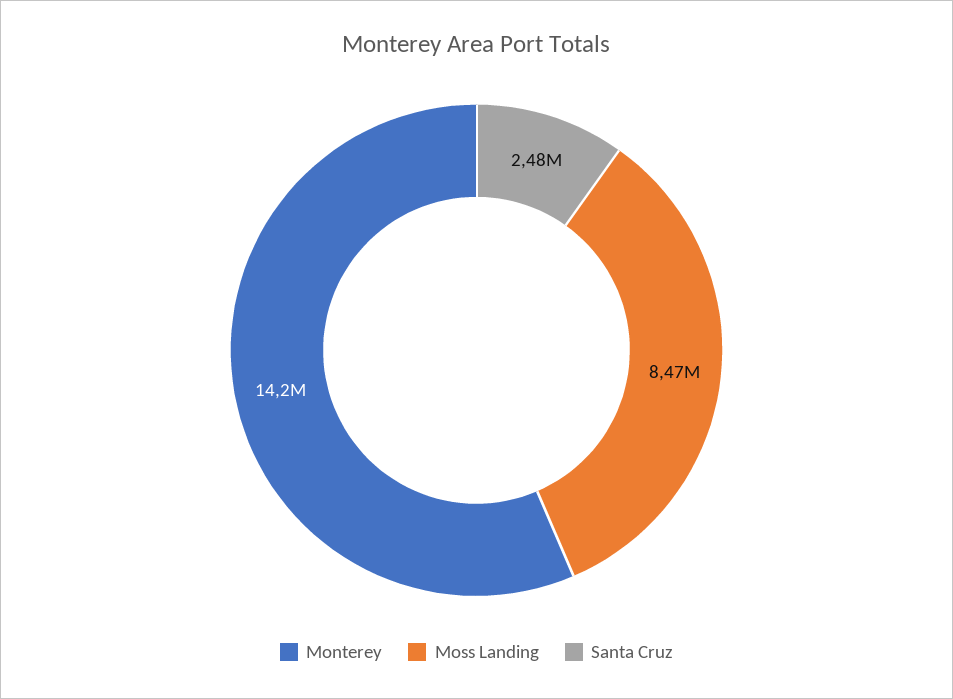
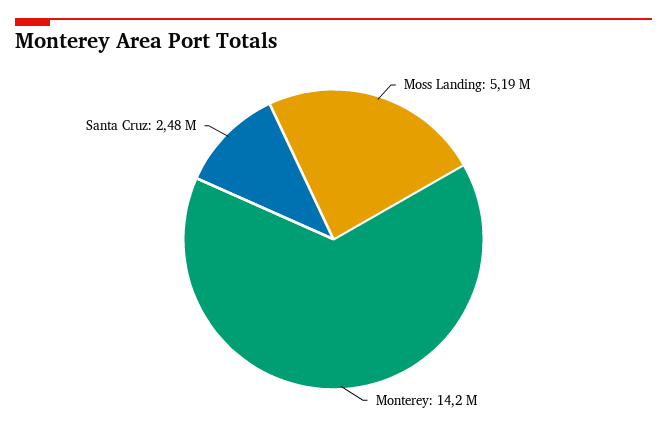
Moss Landing: 8470000 -> 5190000

